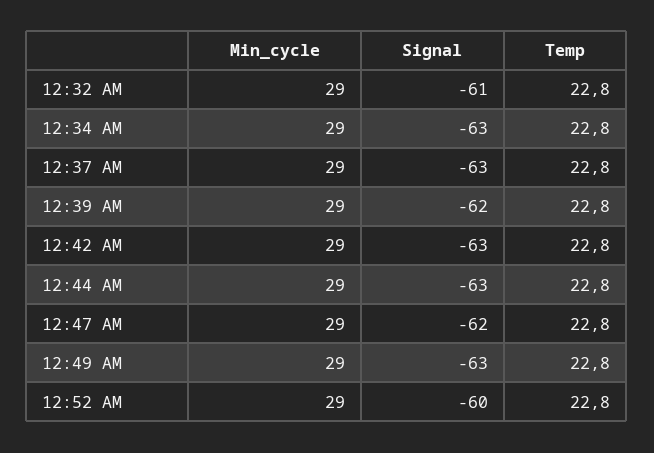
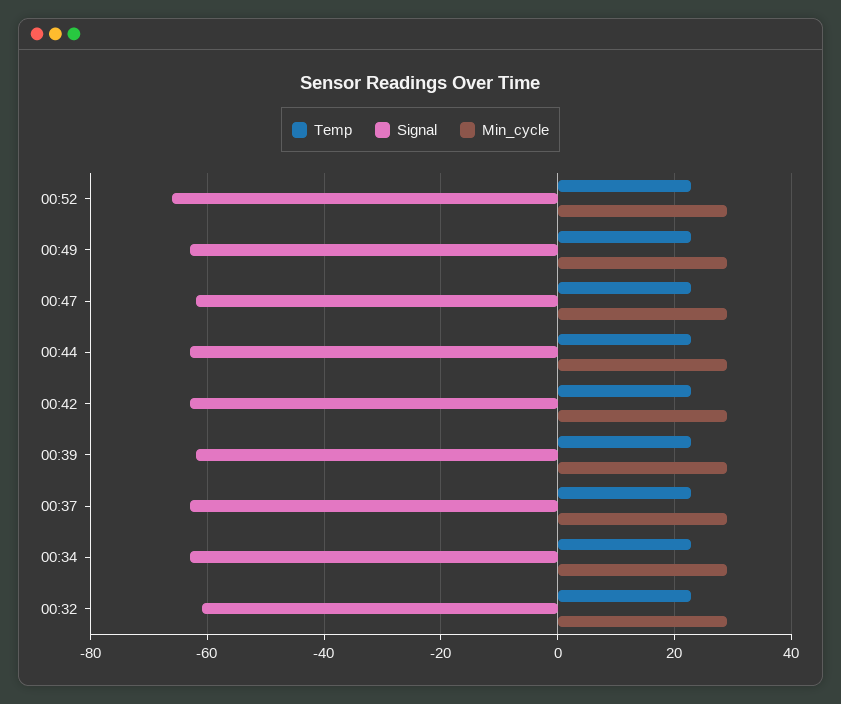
Signal, 12:52 AM: -60 -> -66

